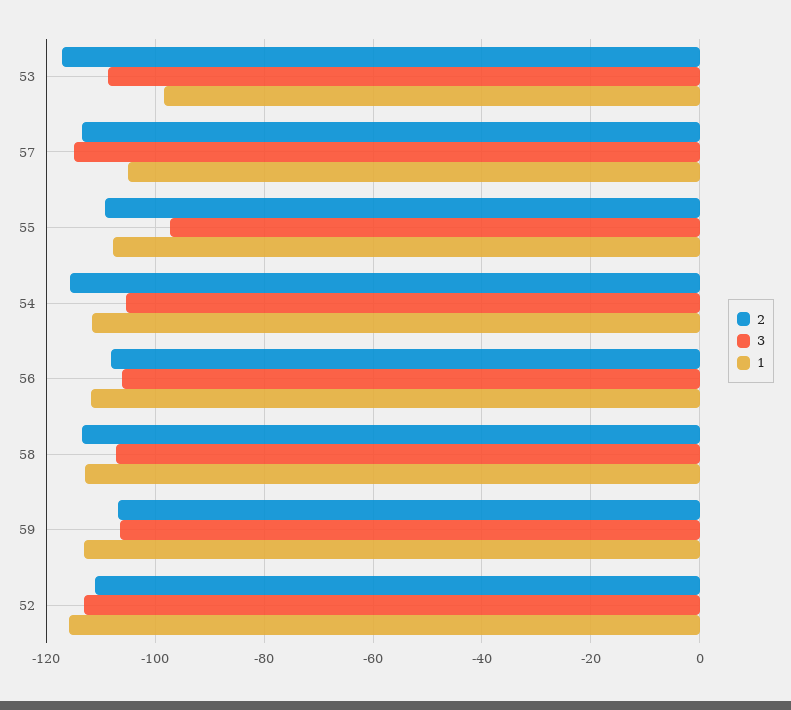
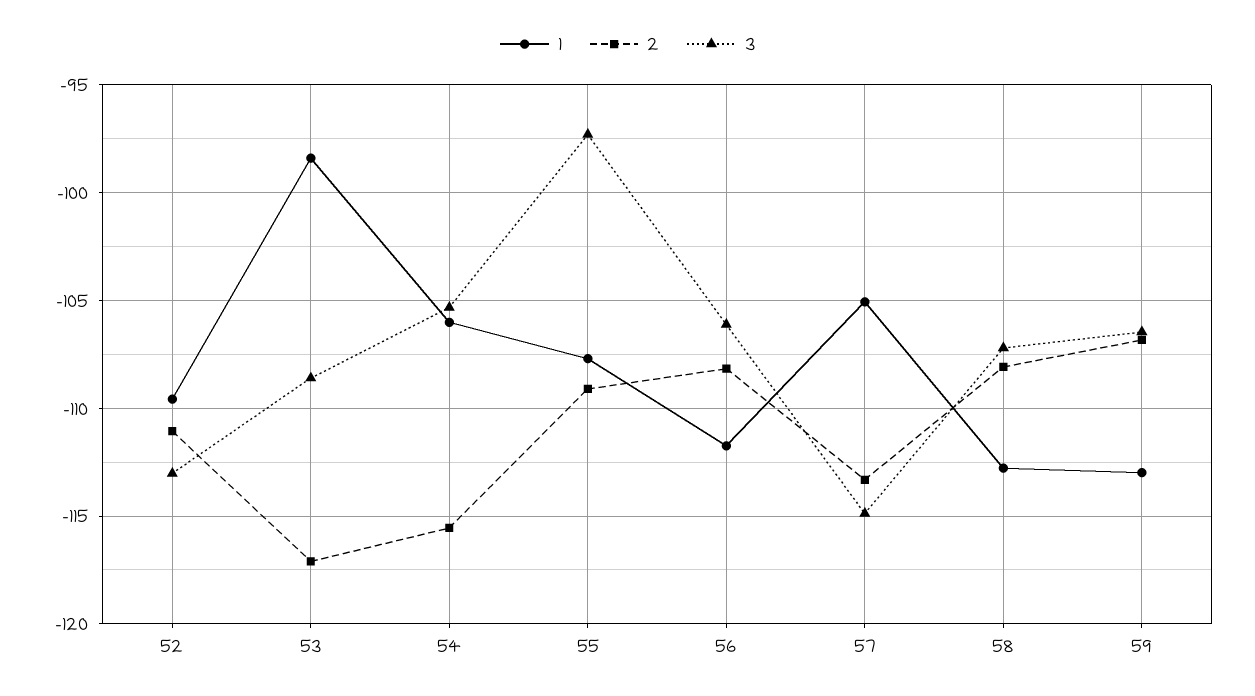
1, 54: -112 -> -106
2, 58: -114 -> -108
1, 52: -116 -> -109.5

